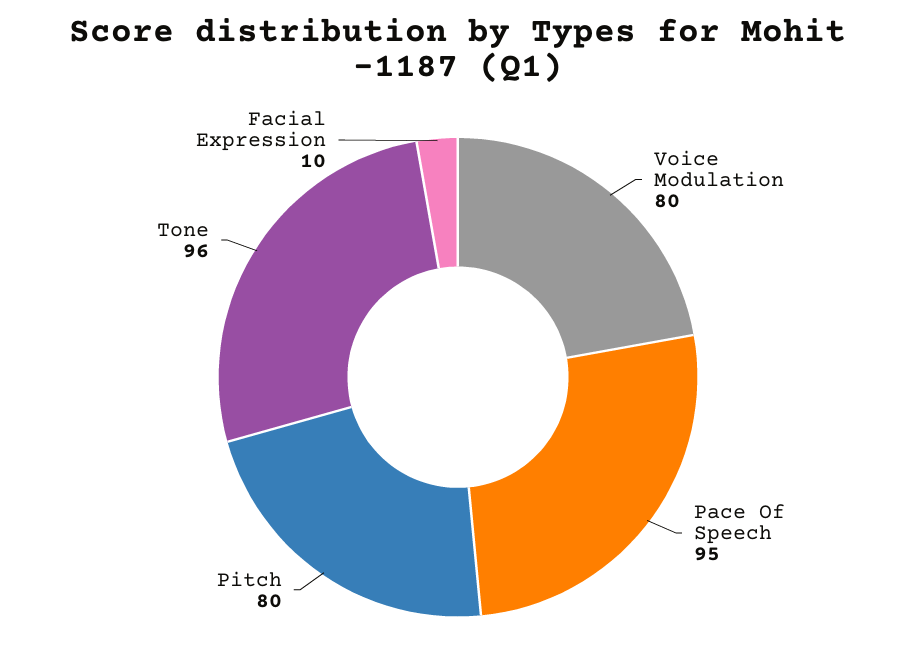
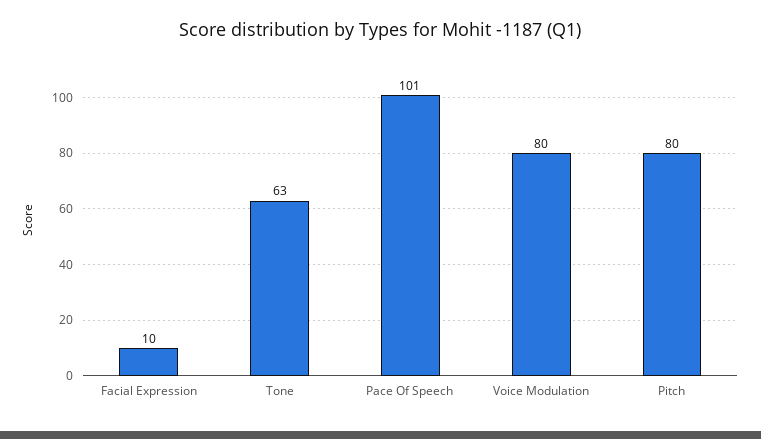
Pace Of Speech: 95 -> 101
Tone: 96 -> 63

